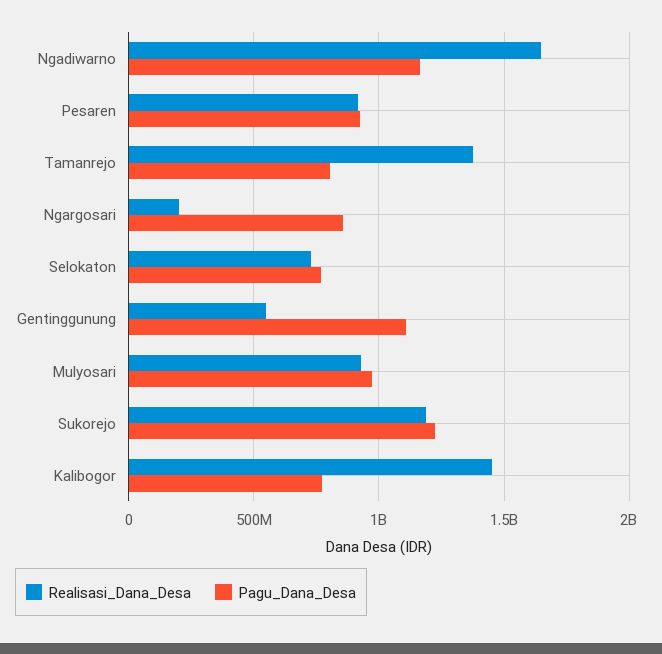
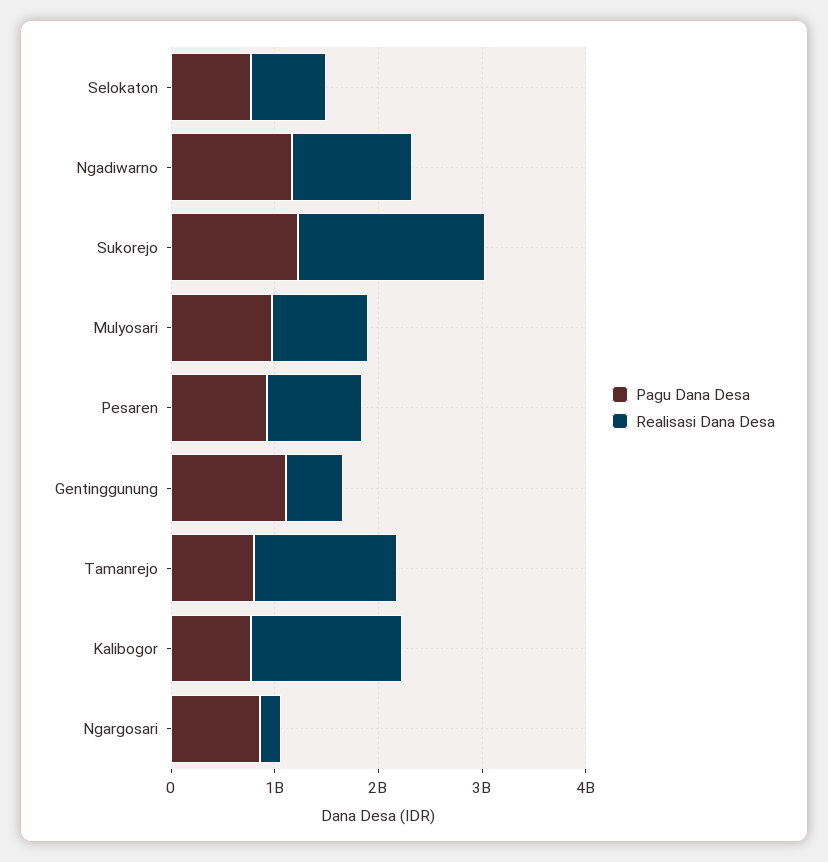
Realisasi_Dana_Desa, Ngadiwarno: 1650000000 -> 1200000000
Realisasi_Dana_Desa, Sukorejo: 1200000000 -> 1800000000

